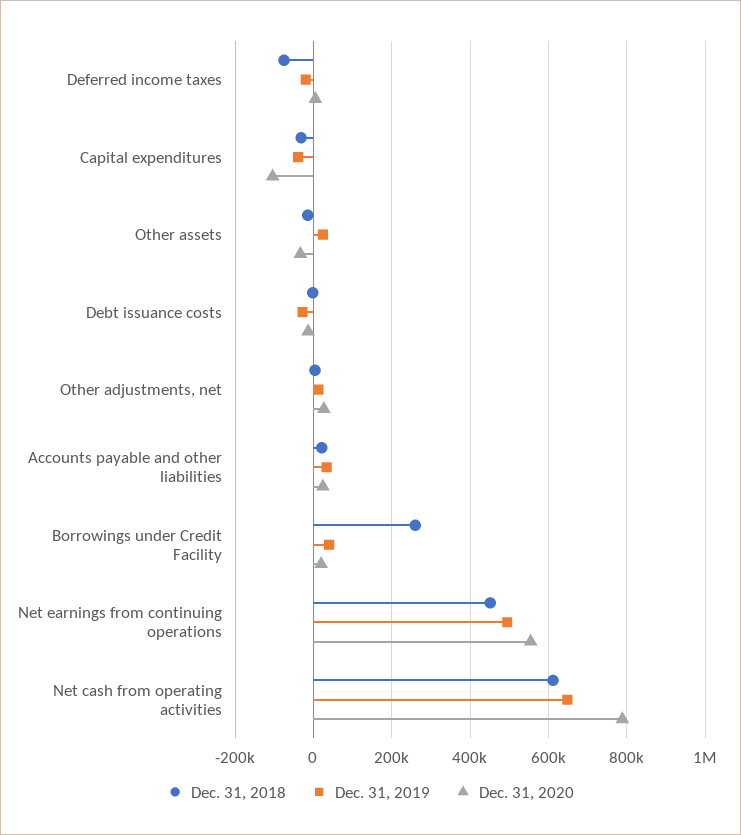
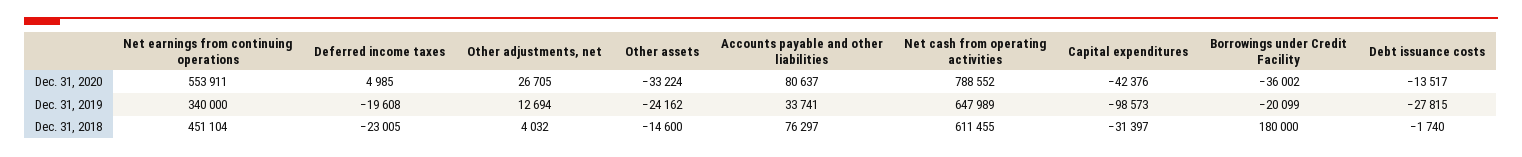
Dec. 31, 2018, Deferred income taxes: -80000 -> -23005
Dec. 31, 2019, Capital expenditures: -40000 -> -98573
Dec. 31, 2020, Capital expenditures: -100000 -> -42376
Dec. 31, 2019, Other assets: 20000 -> -24162
Dec. 31, 2018, Accounts payable and other liabilities: 20000 -> 76297
Dec. 31, 2020, Accounts payable and other liabilities: 20000 -> 80637
Dec. 31, 2018, Borrowings under Credit Facility: 260000 -> 180000
Dec. 31, 2019, Borrowings under Credit Facility: 40000 -> -20099
Dec. 31, 2020, Borrowings under Credit Facility: 20000 -> -36002
Dec. 31, 2019, Net earnings from continuing operations: 500000 -> 340000

